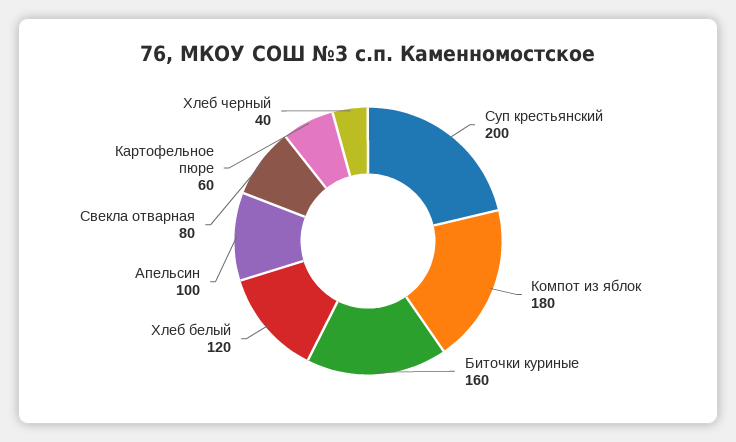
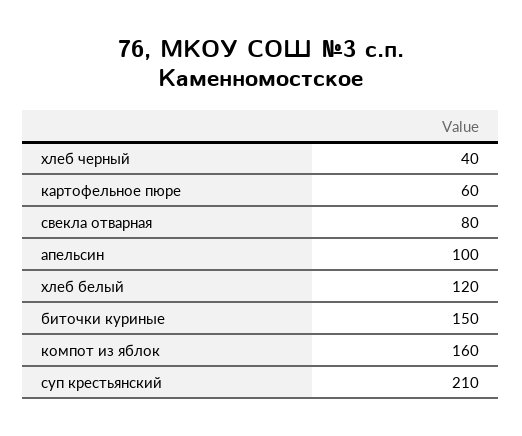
Суп крестьянский: 200 -> 210
Компот из яблок: 180 -> 160
Биточки куриные: 160 -> 150

